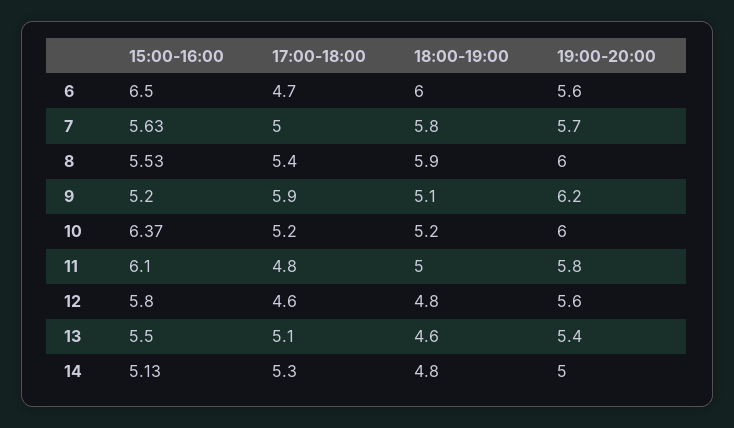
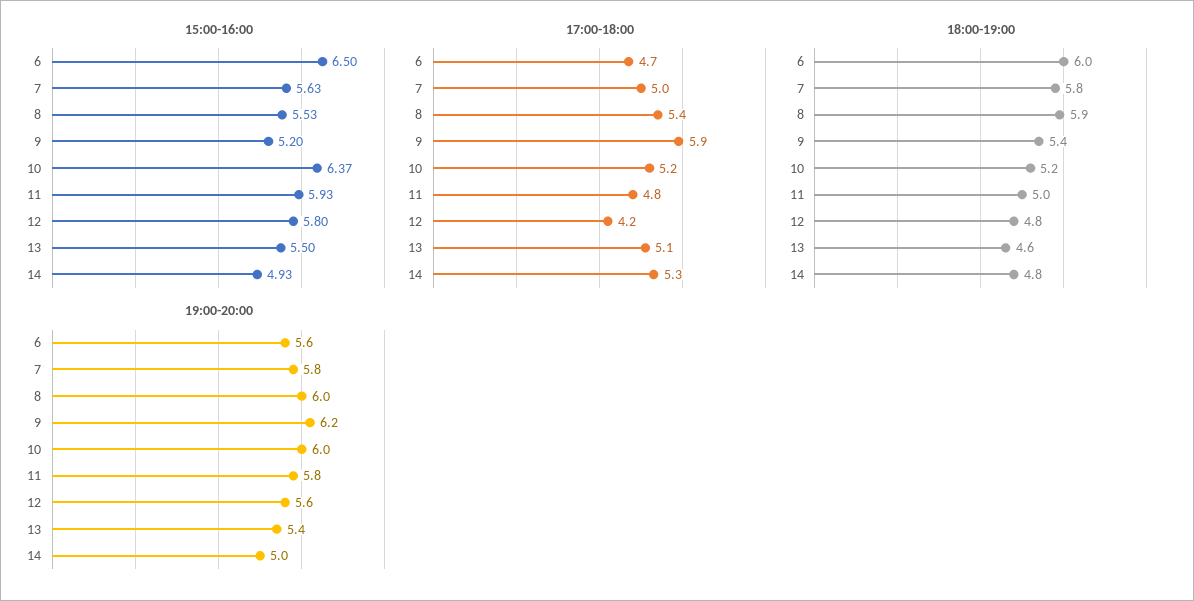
19:00-20:00, 7: 5.7 -> 5.8
18:00-19:00, 9: 5.1 -> 5.4
15:00-16:00, 11: 6.1 -> 5.93
17:00-18:00, 12: 4.6 -> 4.2
15:00-16:00, 14: 5.13 -> 4.93

